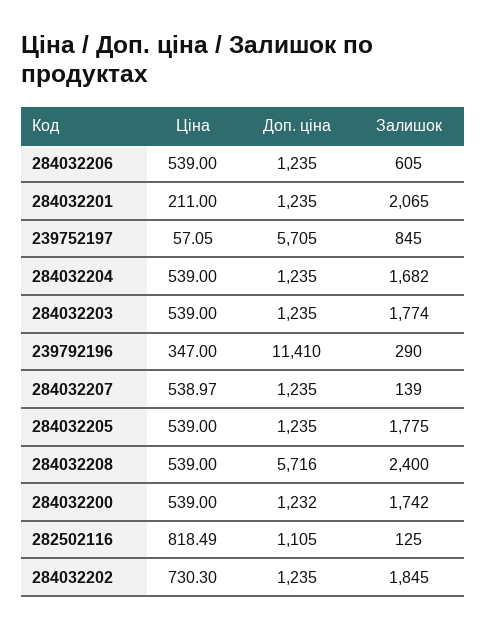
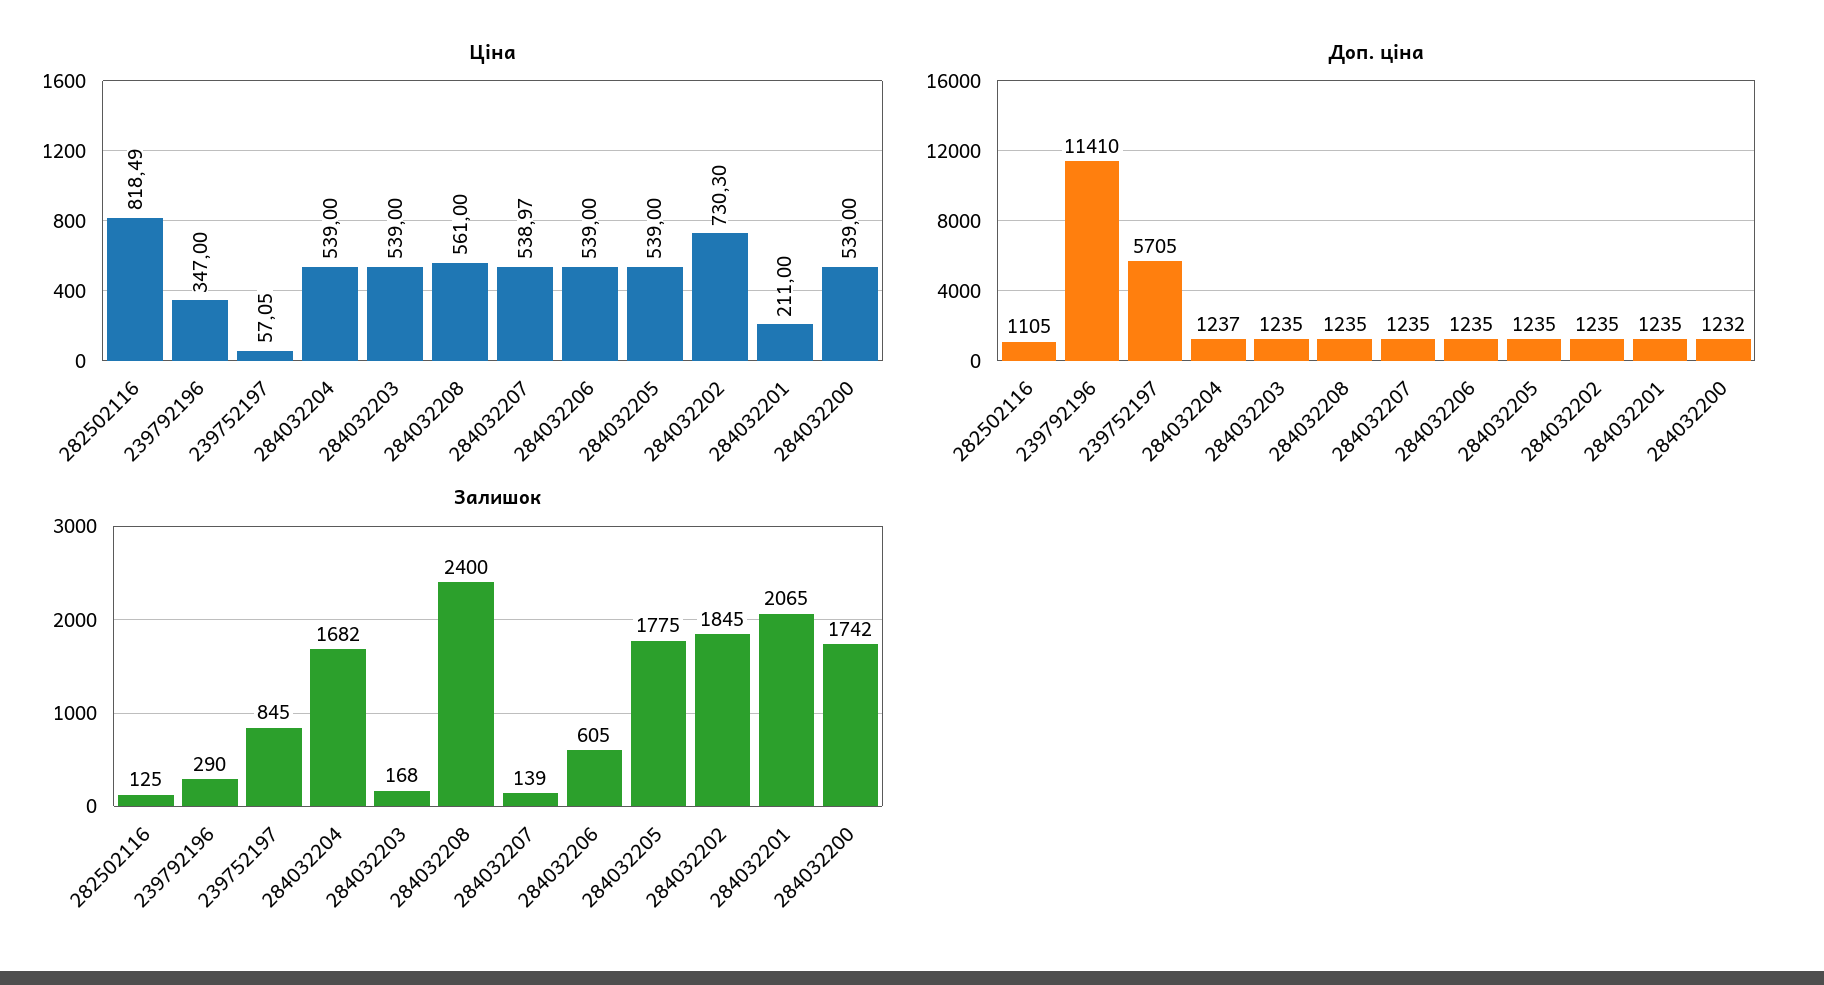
Доп. ціна, 284032204: 1235 -> 1237
Залишок, 284032203: 1774 -> 168
Ціна, 284032208: 539 -> 561
Доп. ціна, 284032208: 5716 -> 1235

